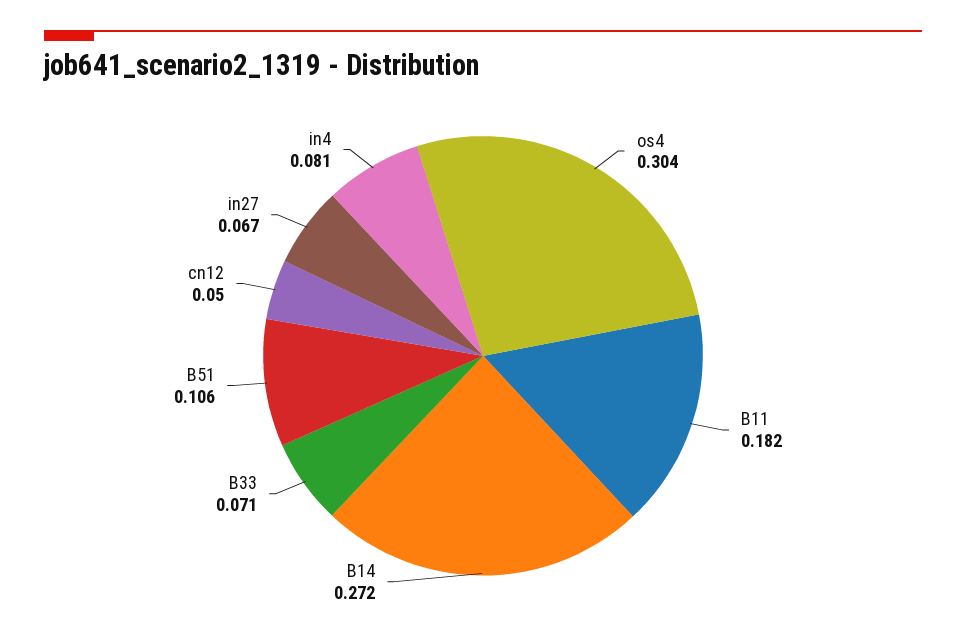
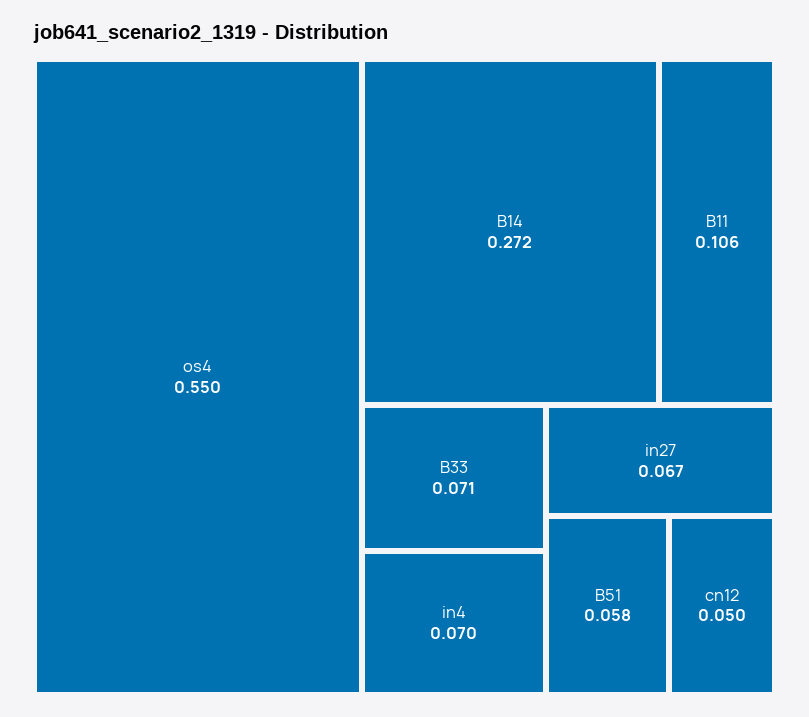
os4: 0.304 -> 0.55
B11: 0.182 -> 0.106
B51: 0.106 -> 0.058
in4: 0.081 -> 0.07

